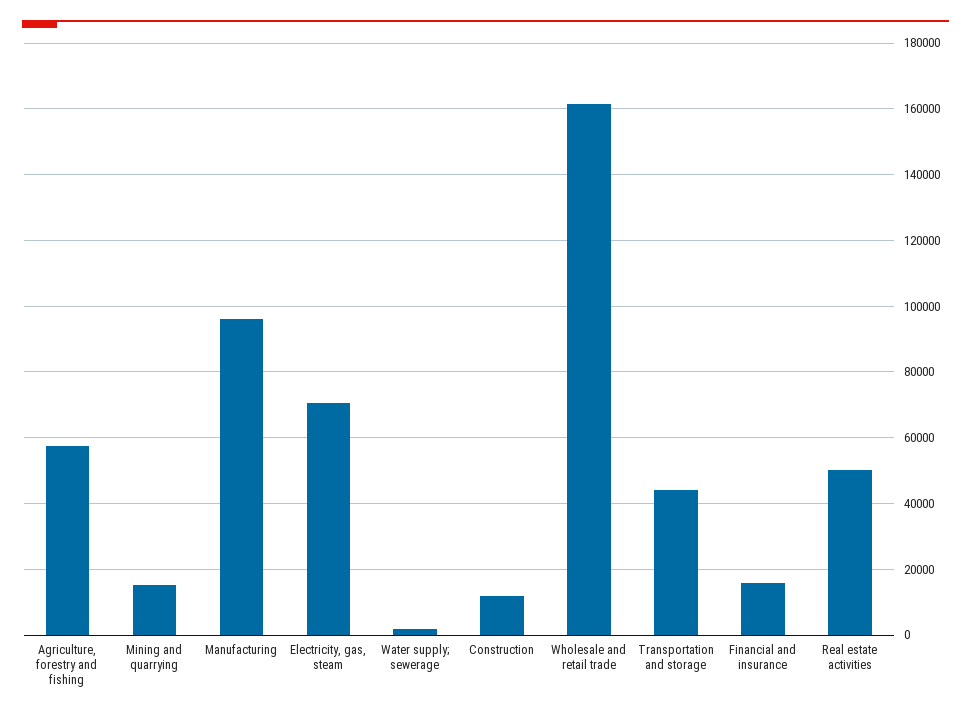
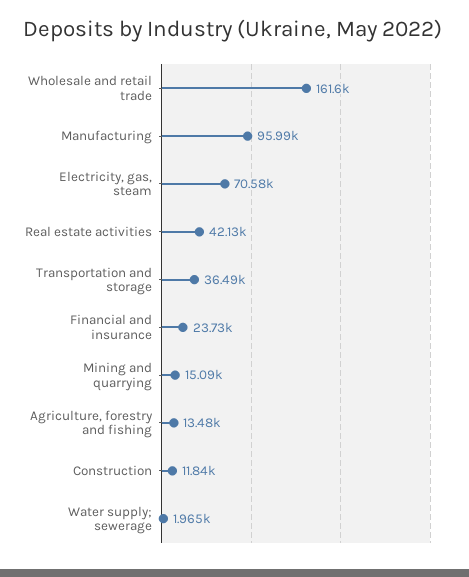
Agriculture, forestry and fishing: 58000 -> 13480
Transportation and storage: 44000 -> 36490
Financial and insurance: 16000 -> 23730
Real estate activities: 50000 -> 42130

